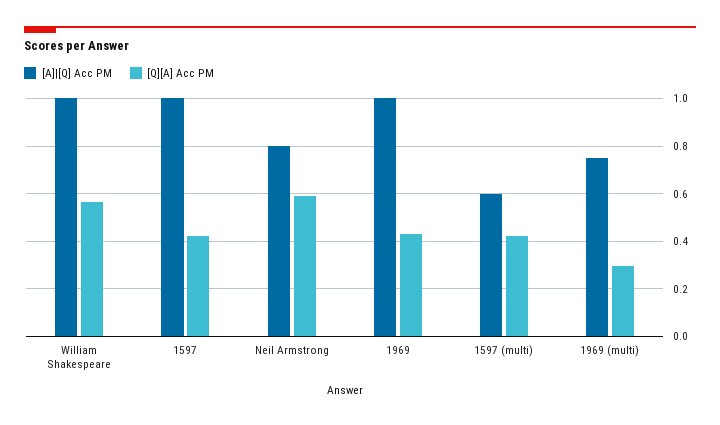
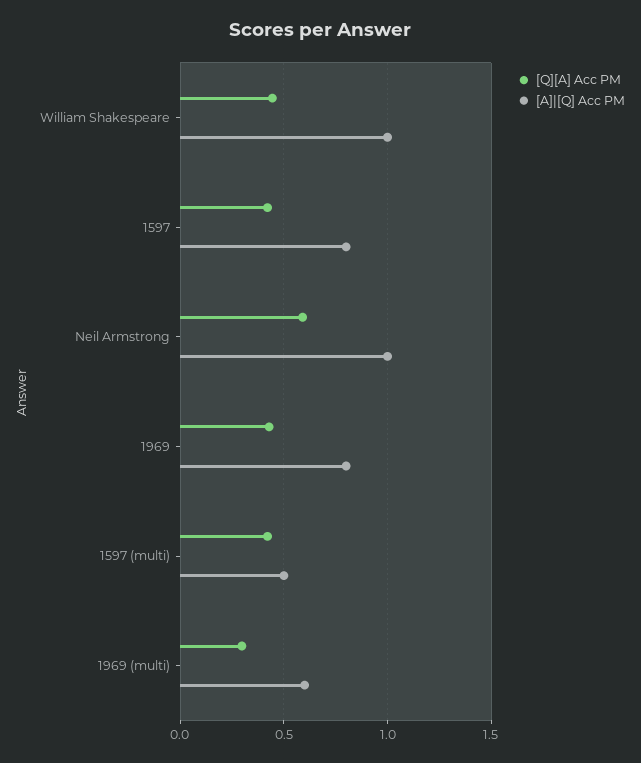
[Q][A] Acc PM, William Shakespeare: 0.55 -> 0.45
[A]|[Q] Acc PM, 1597: 1 -> 0.8
[A]|[Q] Acc PM, Neil Armstrong: 0.8 -> 1
[A]|[Q] Acc PM, 1969: 1 -> 0.8
[A]|[Q] Acc PM, 1597 (multi): 0.6 -> 0.5
[A]|[Q] Acc PM, 1969 (multi): 0.75 -> 0.6

